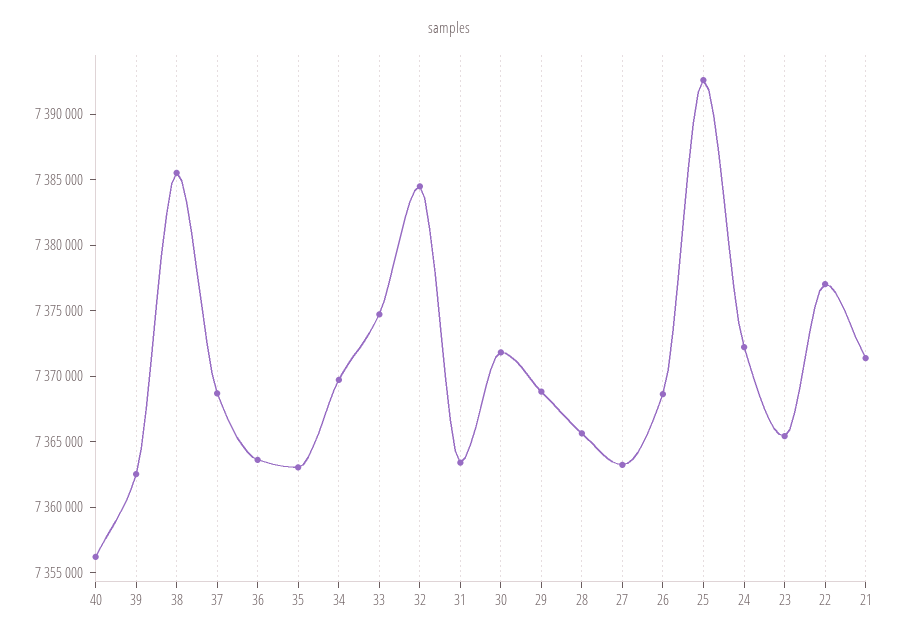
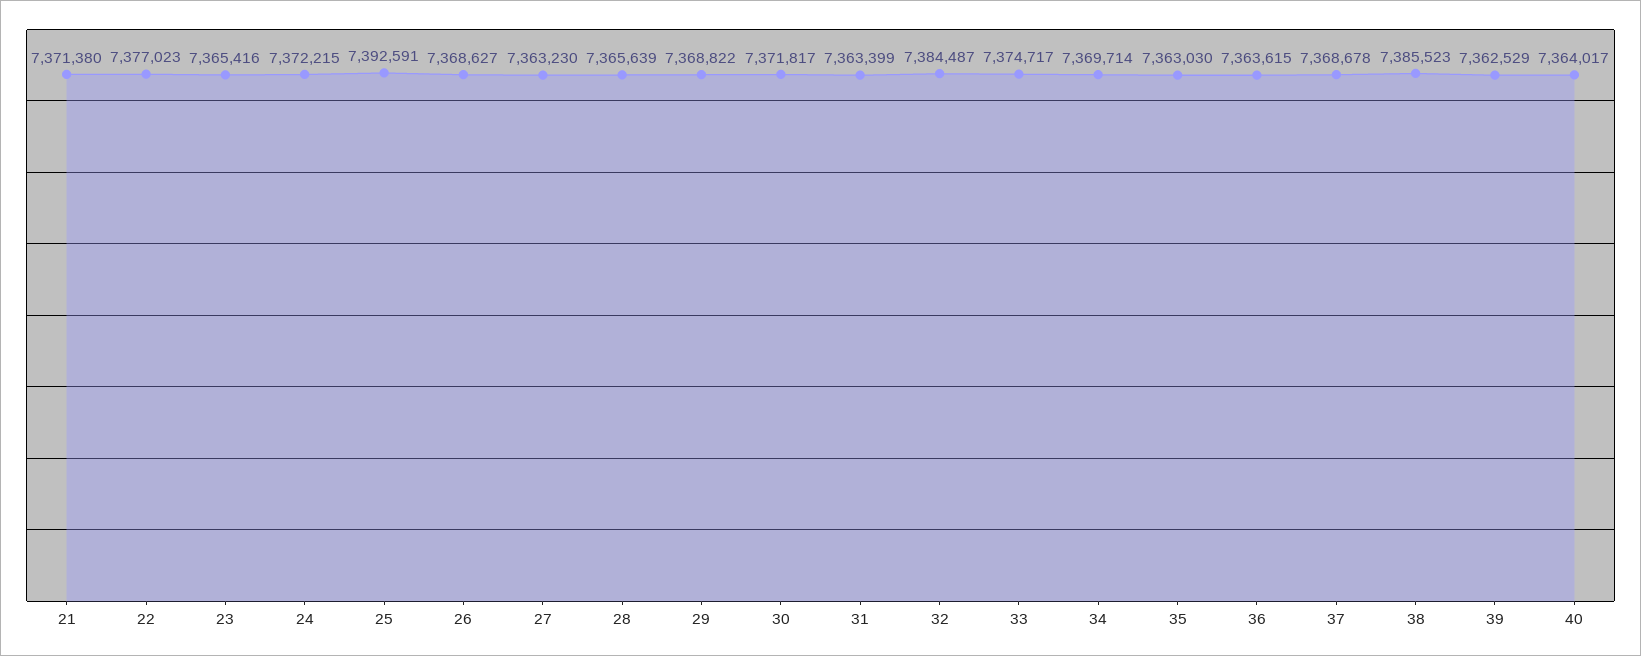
40: 7356000 -> 7364017

